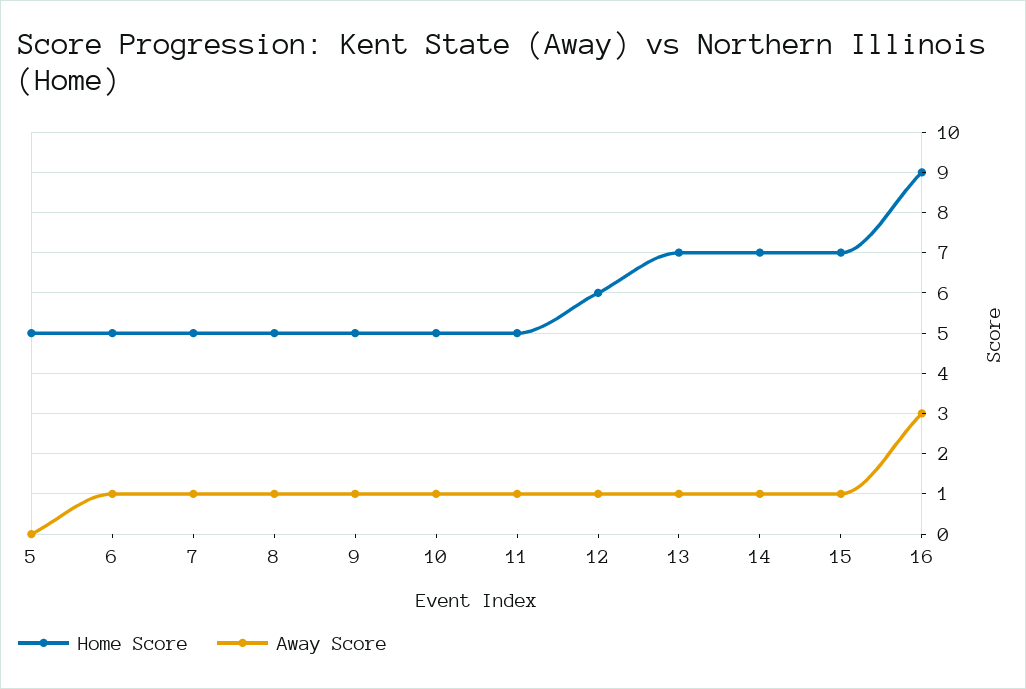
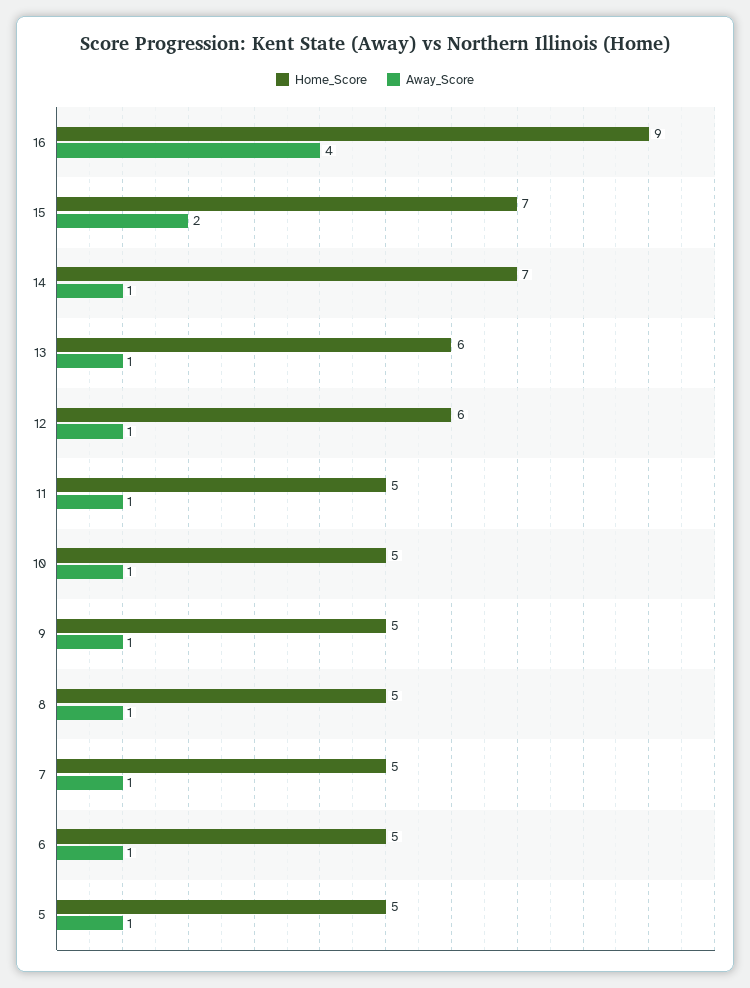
Away Score, 5: 0 -> 1
Home Score, 13: 7 -> 6
Away Score, 15: 1 -> 2
Away Score, 16: 3 -> 4

